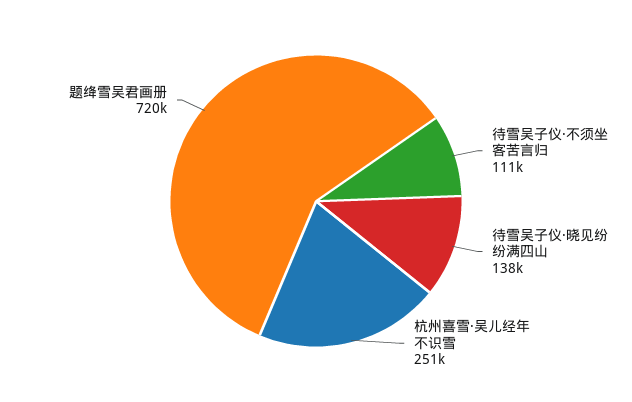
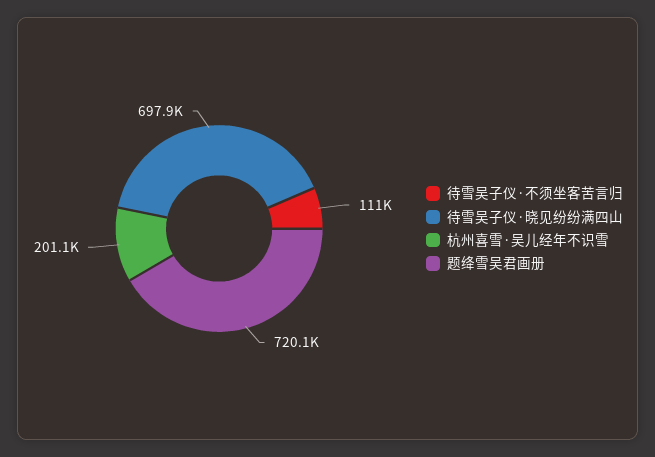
待雪吴子仪·晓见纷纷满四山: 138000 -> 697900
杭州喜雪·吴儿经年不识雪: 251000 -> 201100

